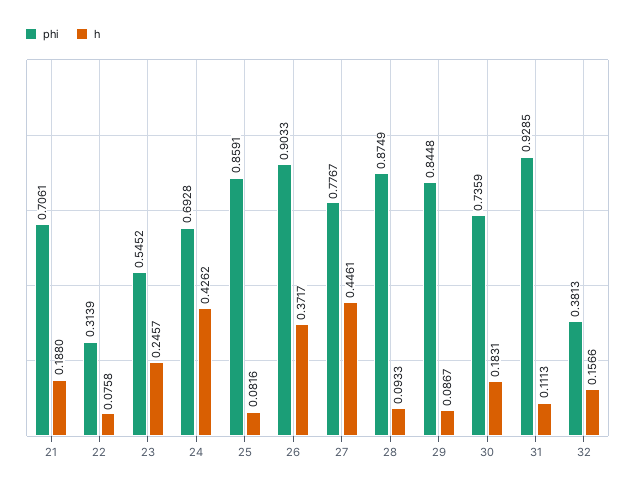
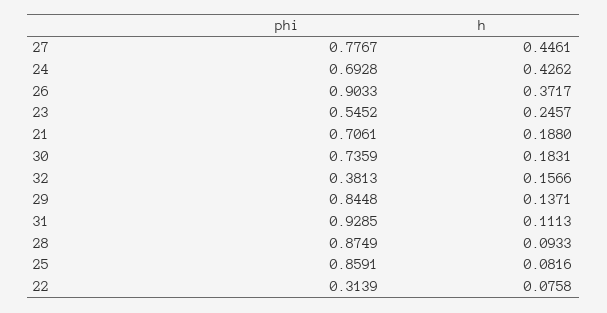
h, 29: 0.0867 -> 0.1371

